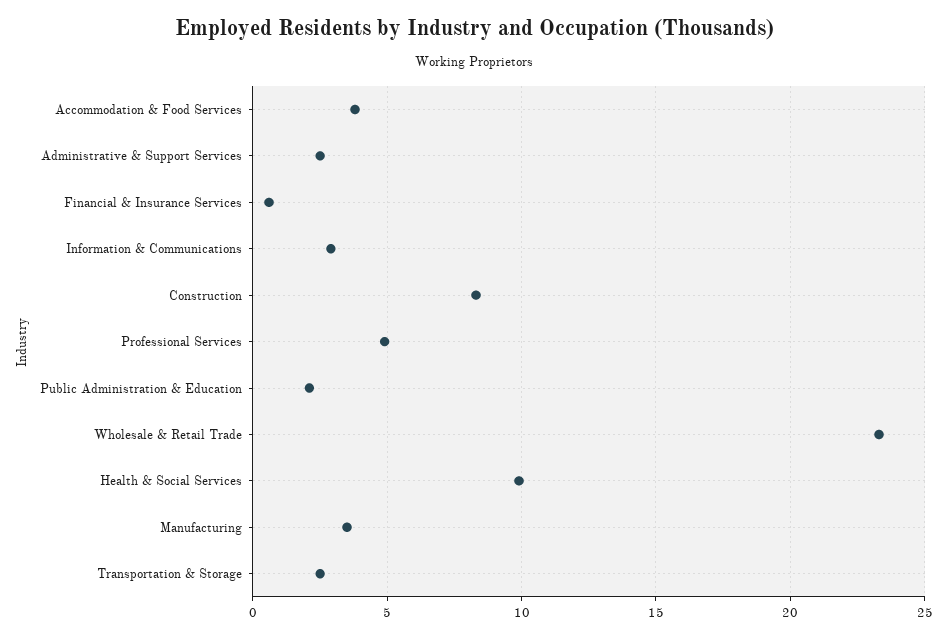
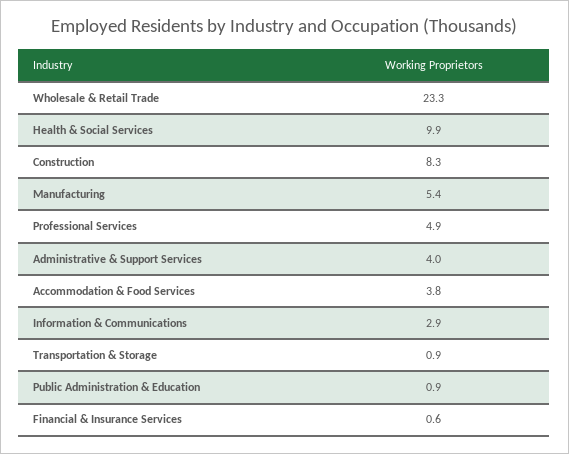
Administrative & Support Services: 2.5 -> 4
Public Administration & Education: 2 -> 0.9
Manufacturing: 3.5 -> 5.4
Transportation & Storage: 2.5 -> 0.9

